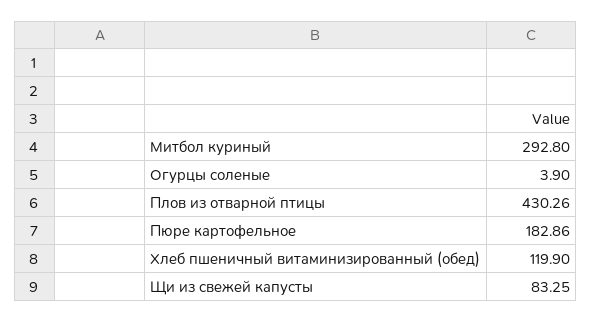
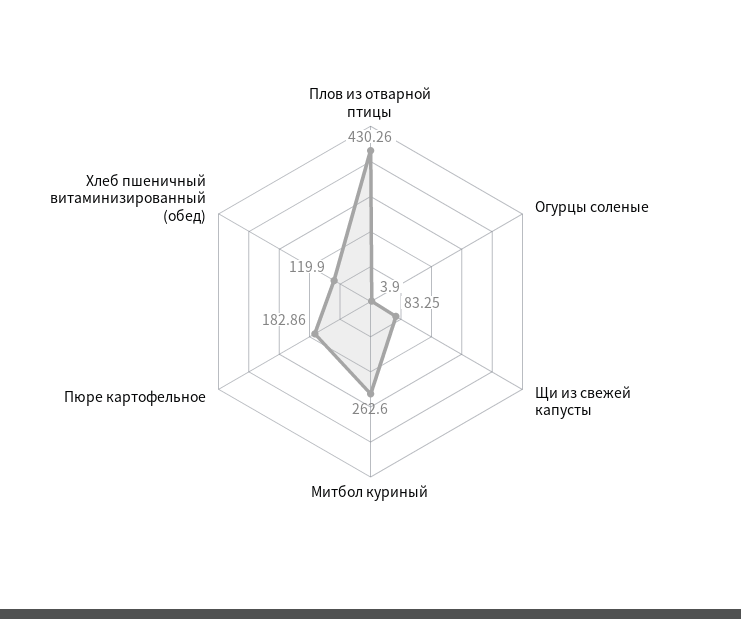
Митбол куриный: 292.8 -> 262.6

